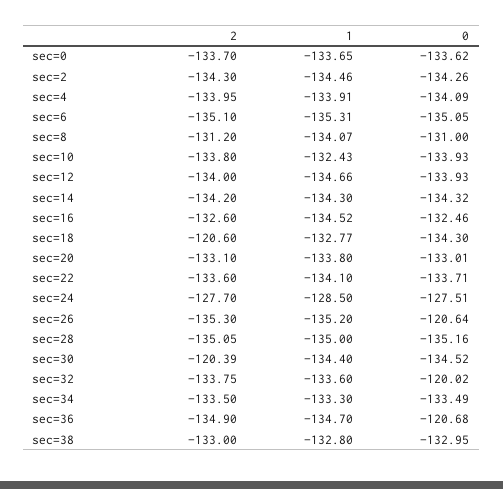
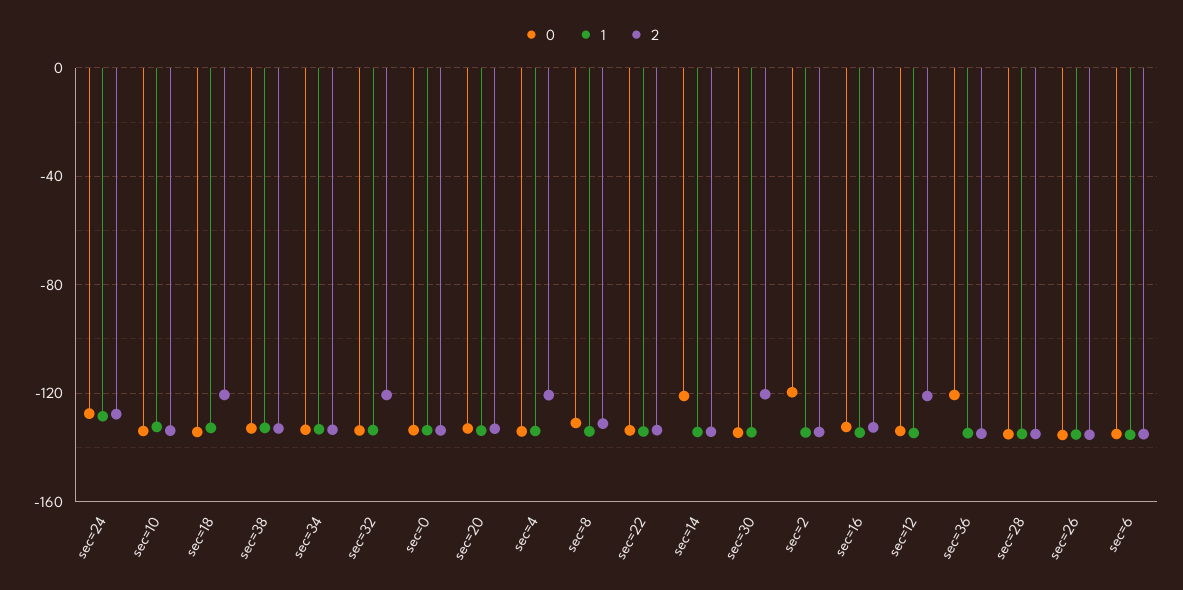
0, sec=2: -134.26 -> -120
2, sec=4: -133.95 -> -120
2, sec=12: -134 -> -120
0, sec=14: -134.32 -> -120
0, sec=26: -120.64 -> -135
2, sec=32: -133.75 -> -120
0, sec=32: -120.02 -> -135

